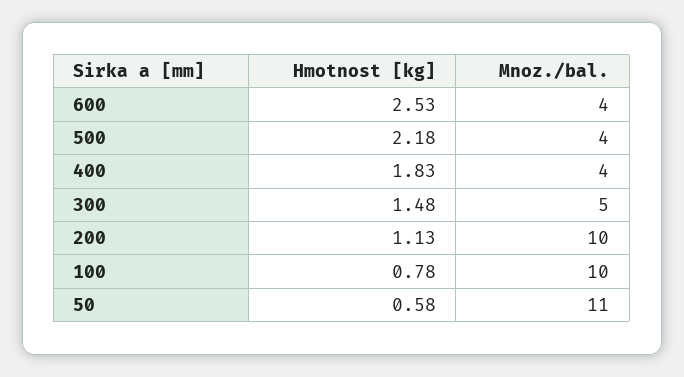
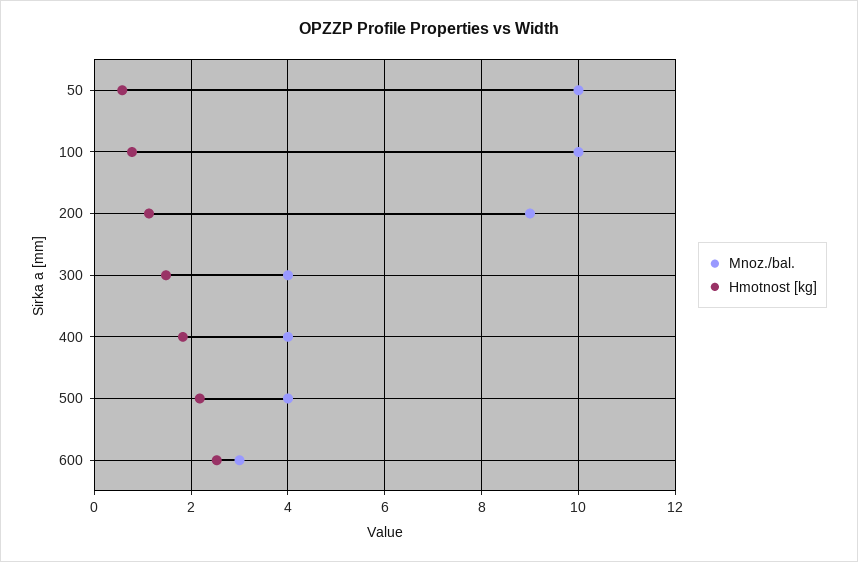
Mnoz./bal., 600: 4 -> 3
Mnoz./bal., 300: 5 -> 4
Mnoz./bal., 200: 10 -> 9
Mnoz./bal., 50: 11 -> 10

